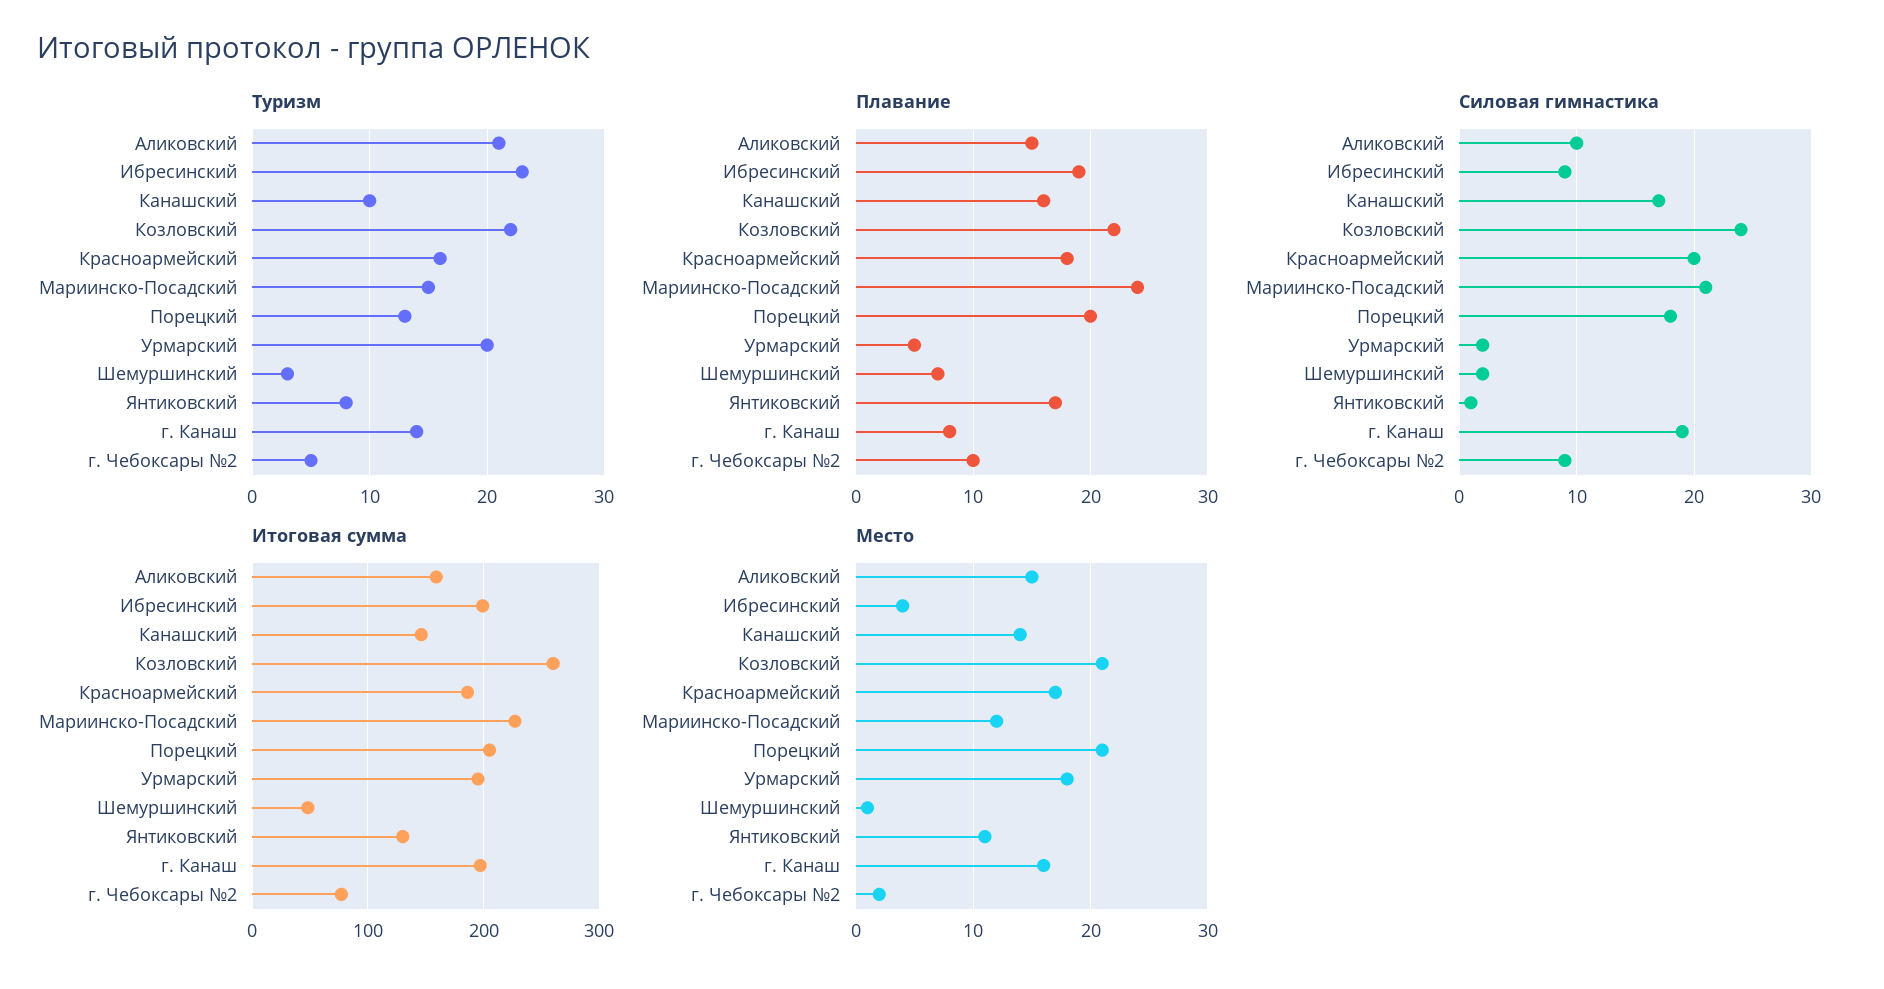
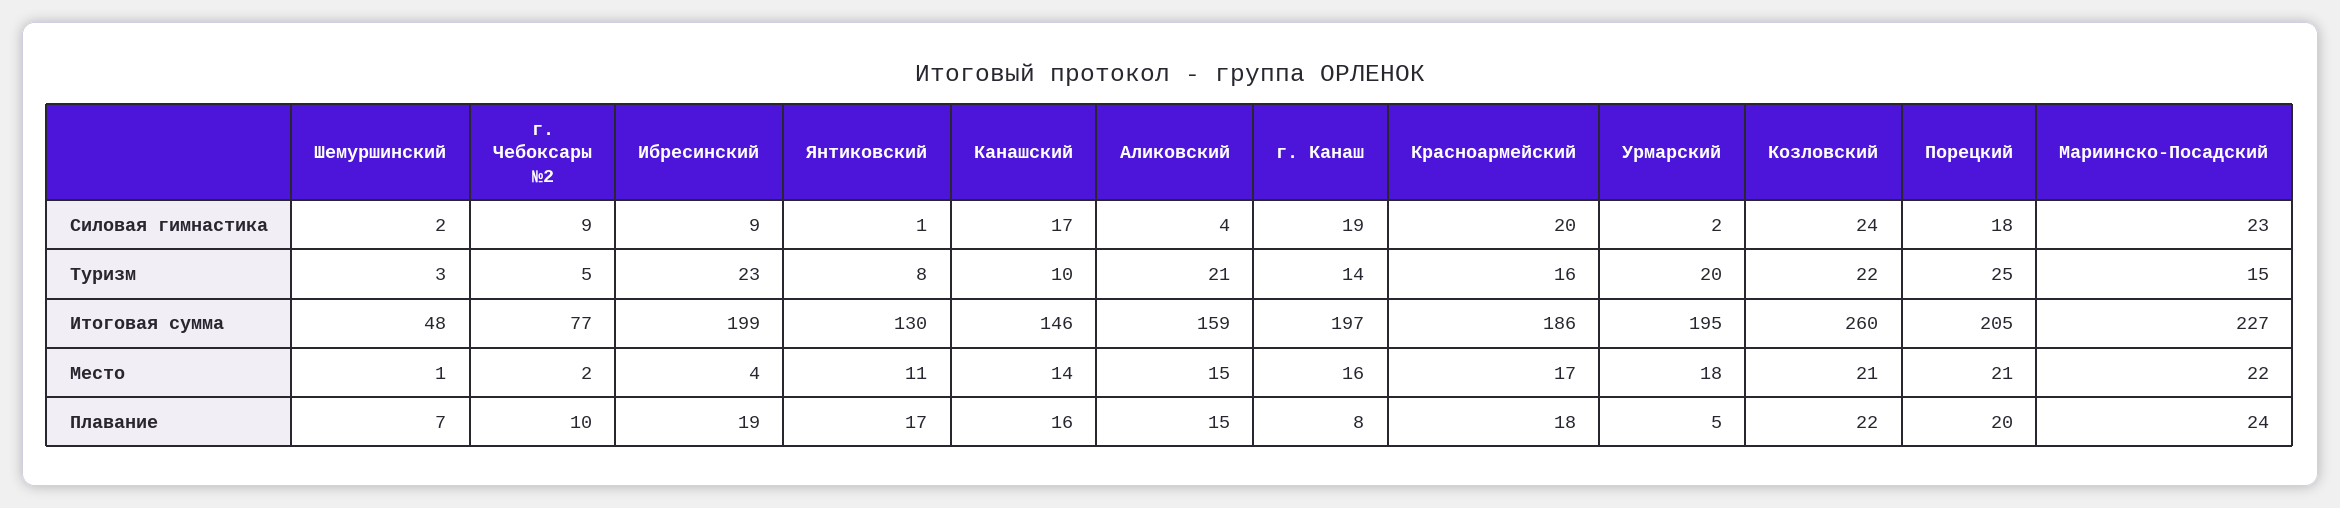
Туризм, Порецкий: 13 -> 25
Силовая гимнастика, Аликовский: 10 -> 4
Силовая гимнастика, Мариинско-Посадский: 21 -> 23
Место, Мариинско-Посадский: 12 -> 22

